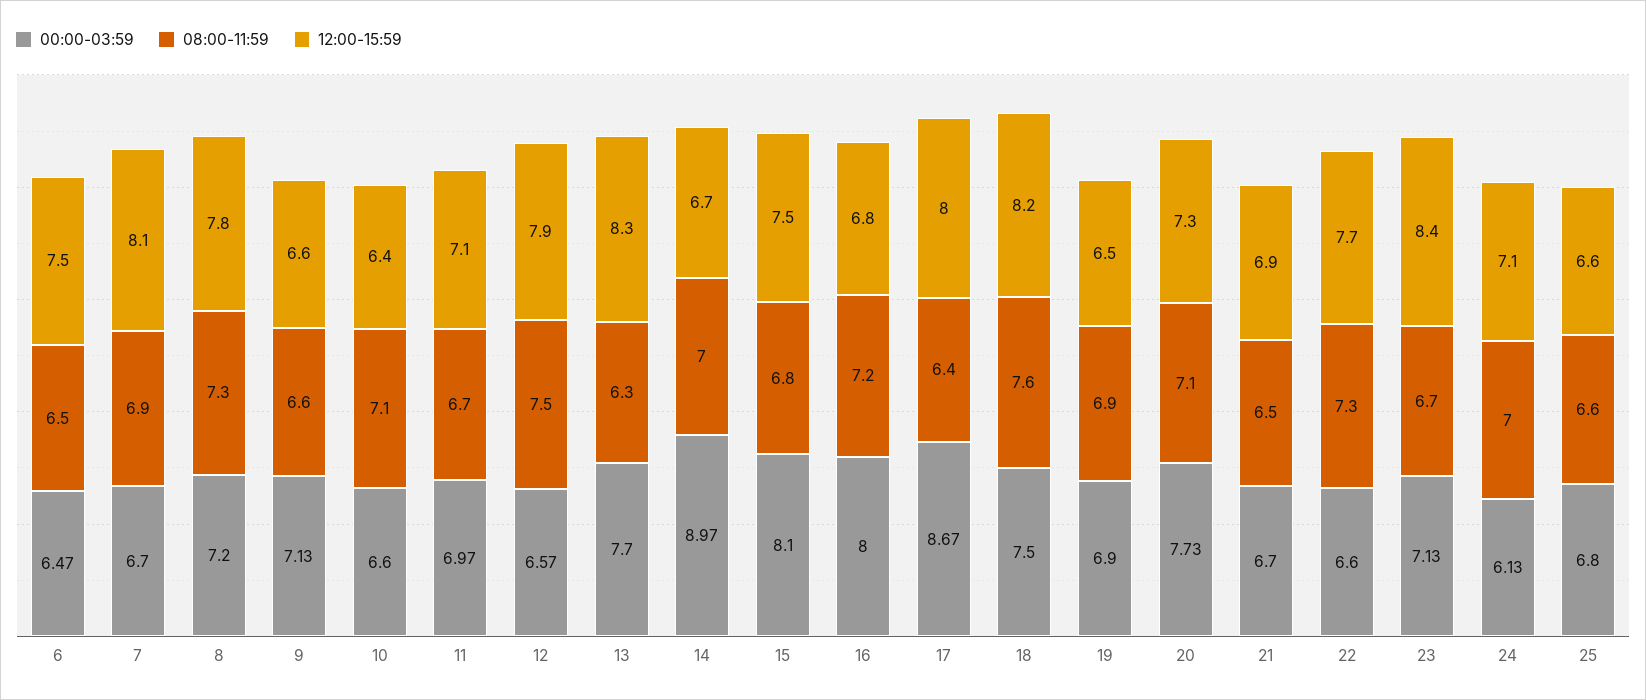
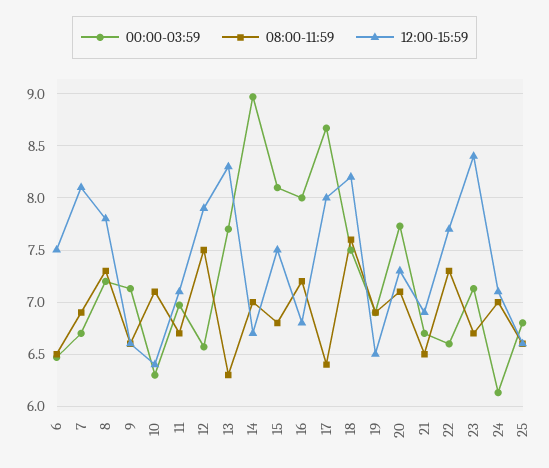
00:00-03:59, 10: 6.6 -> 6.3

